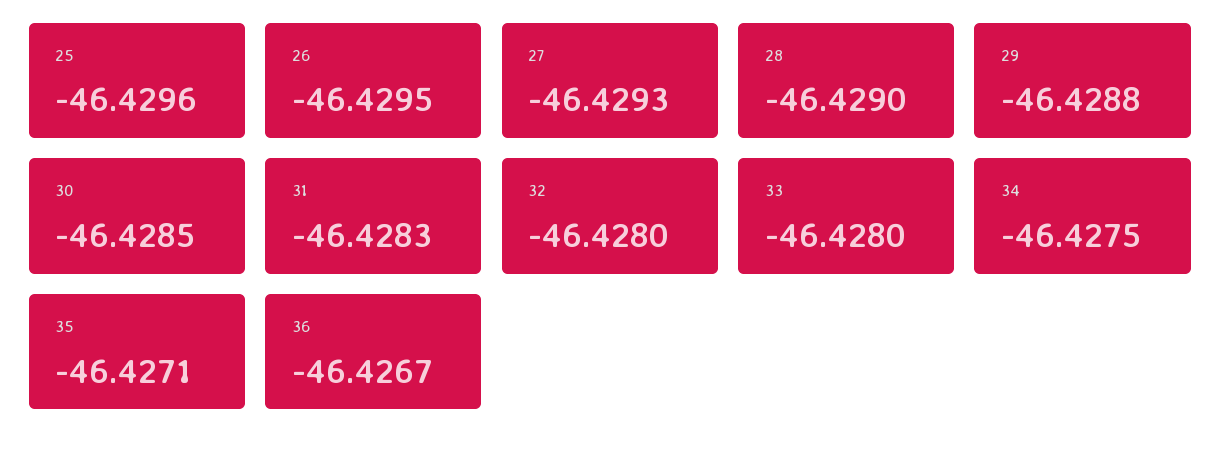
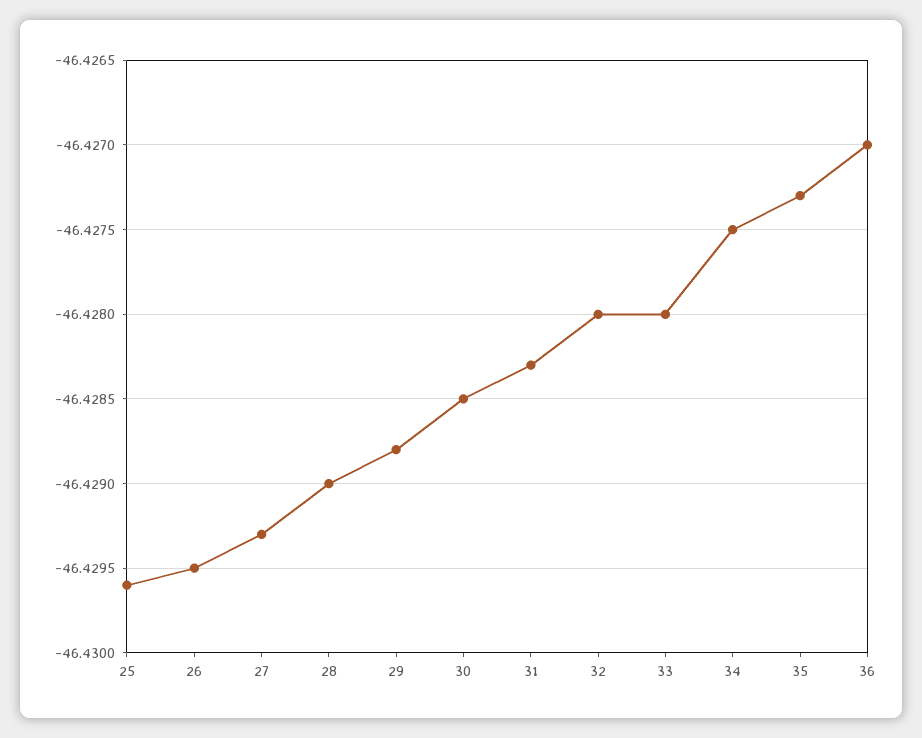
35: -46.4271 -> -46.4273
36: -46.4267 -> -46.427

